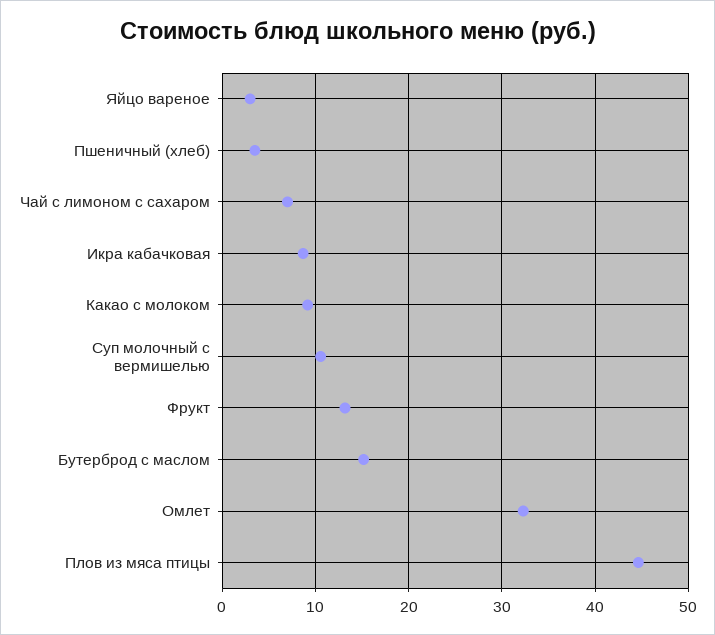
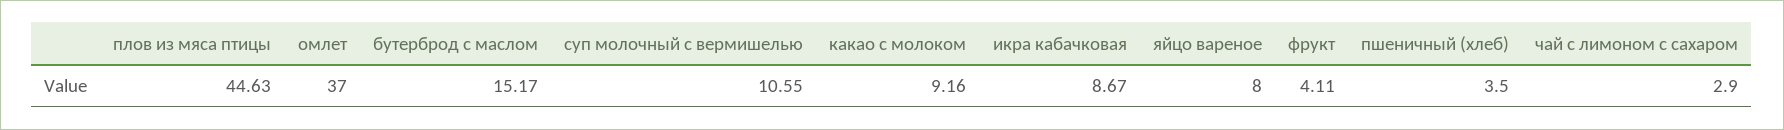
Яйцо вареное: 3 -> 8
Чай с лимоном с сахаром: 7 -> 2.9
Фрукт: 13 -> 4.11
Омлет: 32 -> 37

